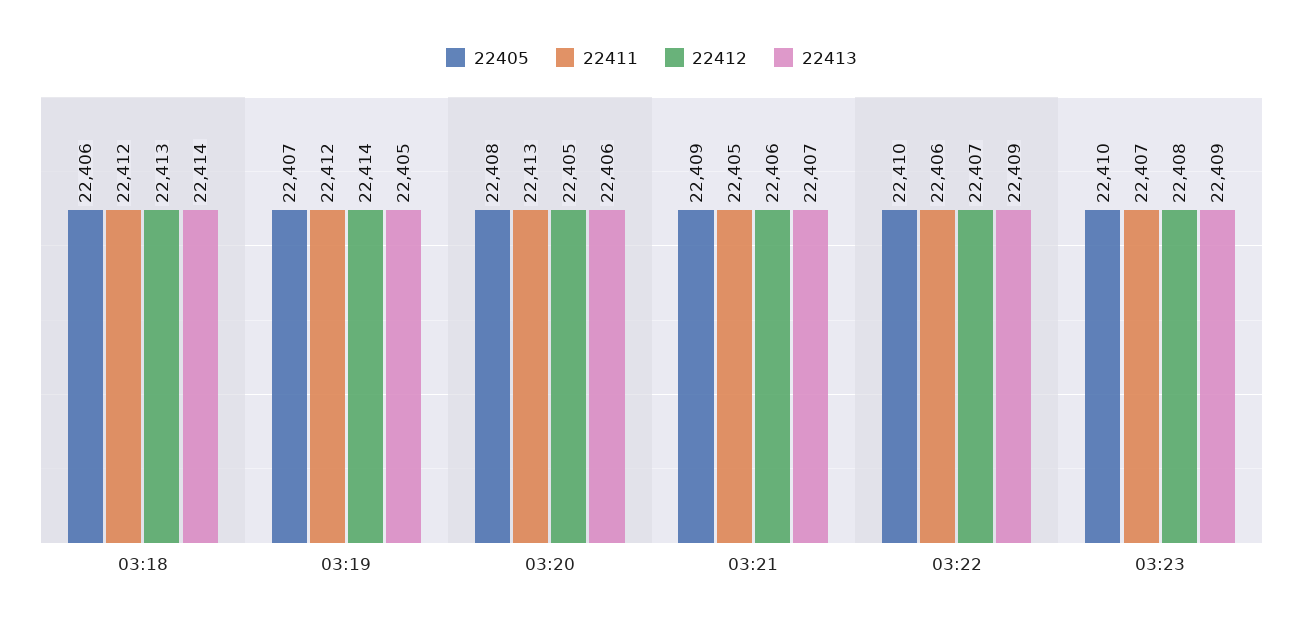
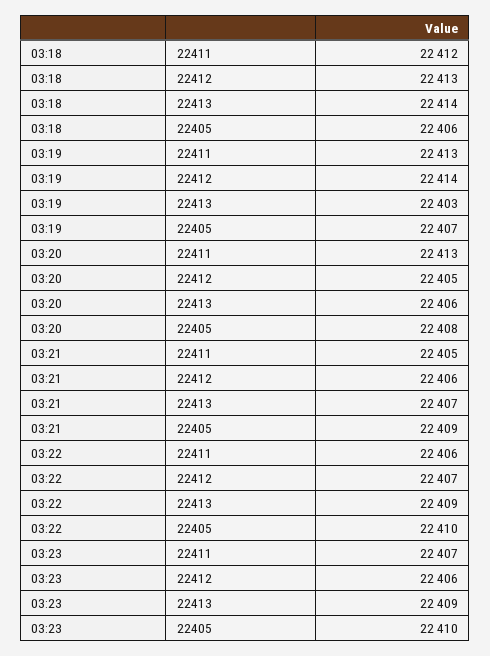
22411, 03:19: 22412 -> 22413
22413, 03:19: 22405 -> 22403
22412, 03:23: 22408 -> 22406

